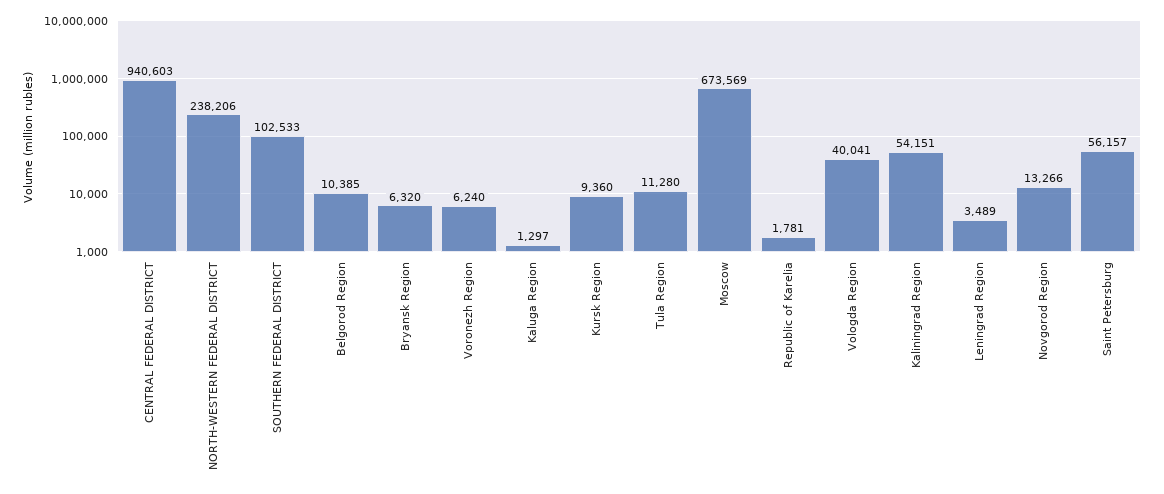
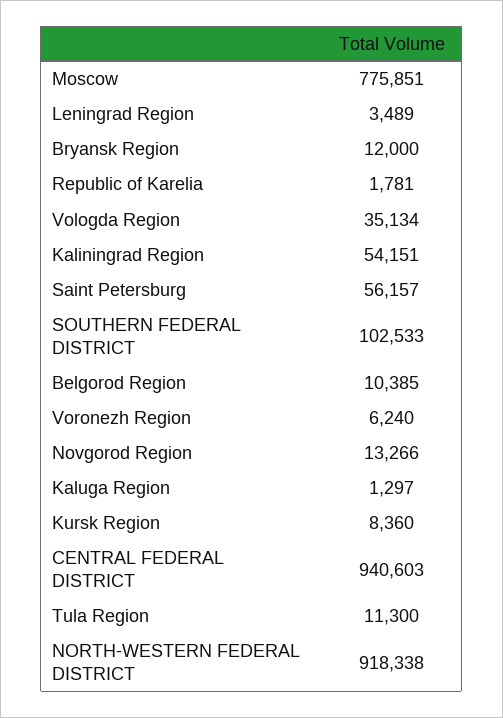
NORTH-WESTERN FEDERAL DISTRICT: 238206 -> 918338
Bryansk Region: 6320 -> 12000
Kursk Region: 9360 -> 8360
Tula Region: 11280 -> 11300
Moscow: 673569 -> 775851
Vologda Region: 40041 -> 35134

